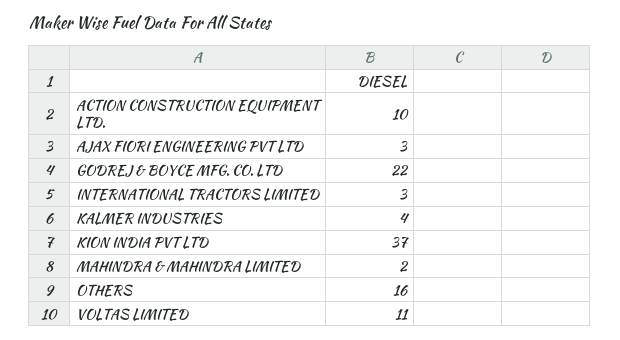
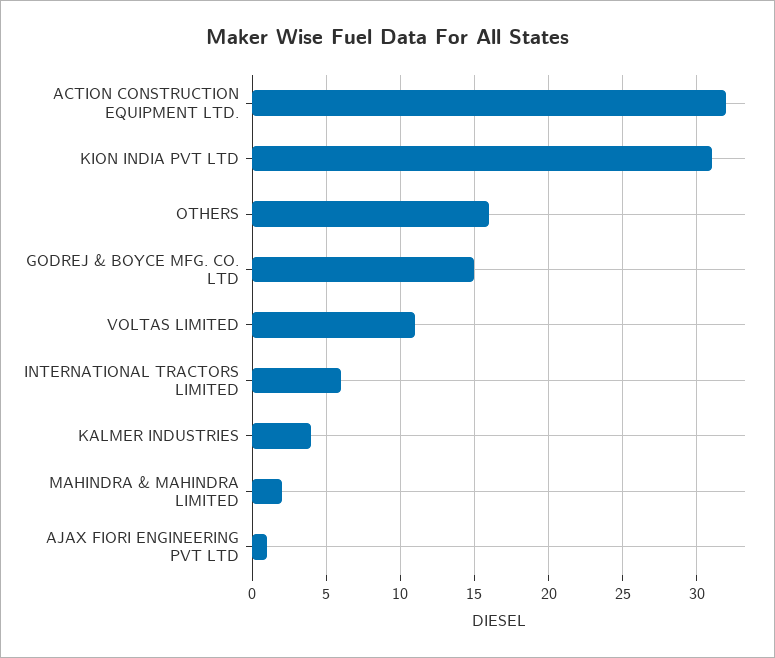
ACTION CONSTRUCTION EQUIPMENT LTD.: 10 -> 32
AJAX FIORI ENGINEERING PVT LTD: 3 -> 1
GODREJ & BOYCE MFG. CO. LTD: 22 -> 15
INTERNATIONAL TRACTORS LIMITED: 3 -> 6
KION INDIA PVT LTD: 37 -> 31

